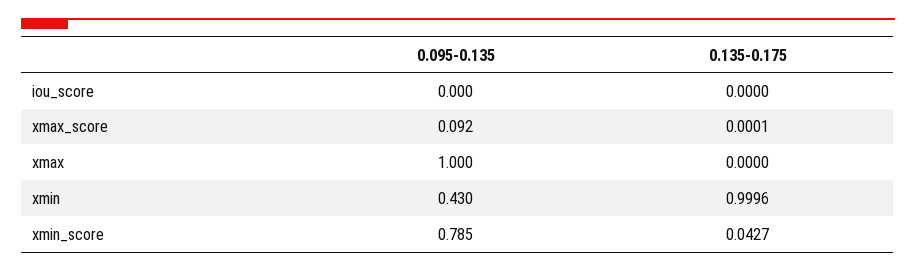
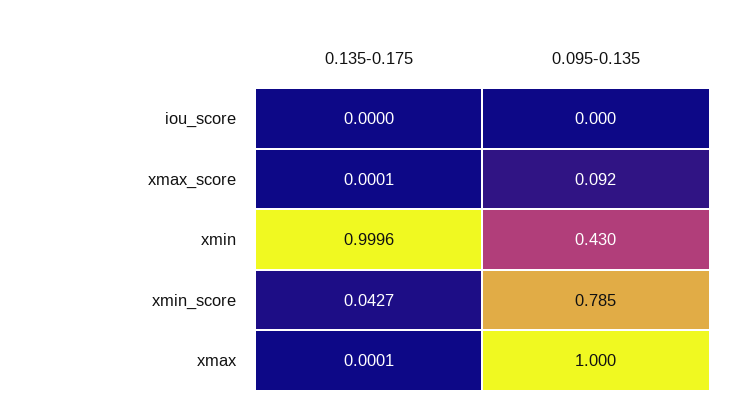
0.135-0.175, xmax: 0 -> 0.0001

